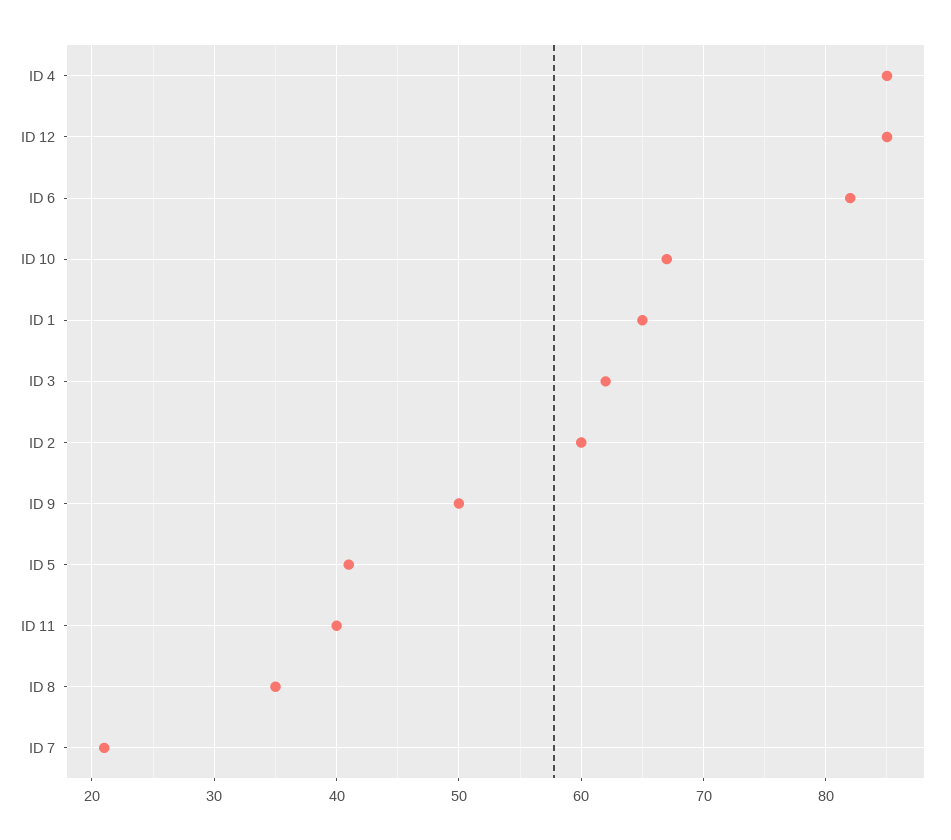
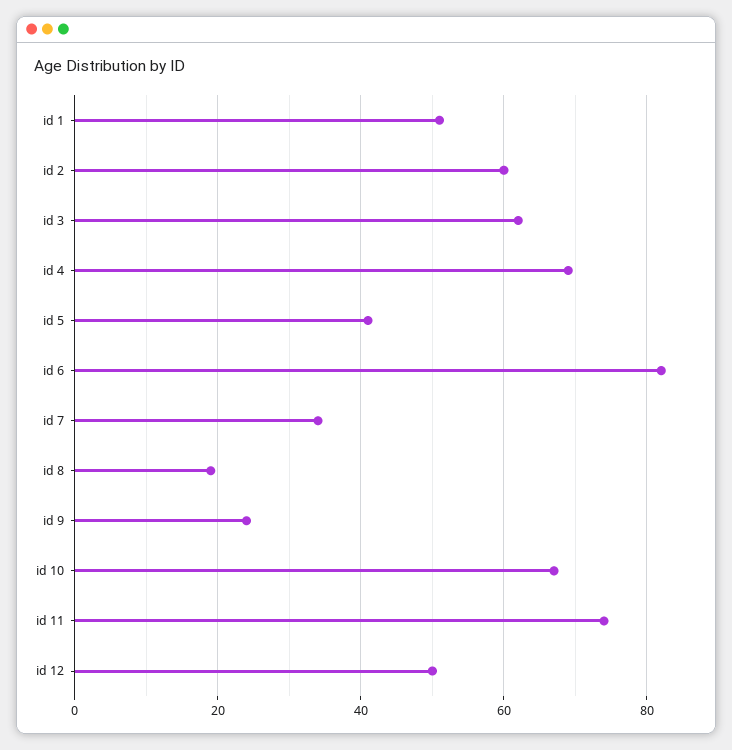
ID 4: 85 -> 70
ID 12: 85 -> 50
ID 1: 65 -> 50
ID 9: 50 -> 25
ID 11: 40 -> 75
ID 8: 35 -> 20
ID 7: 21 -> 35

